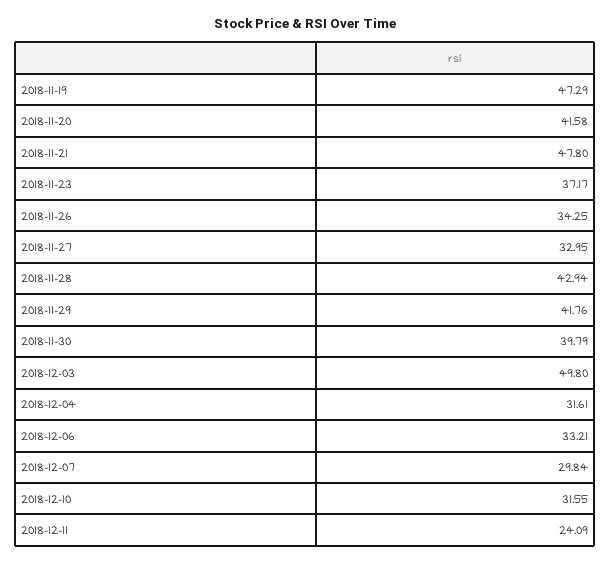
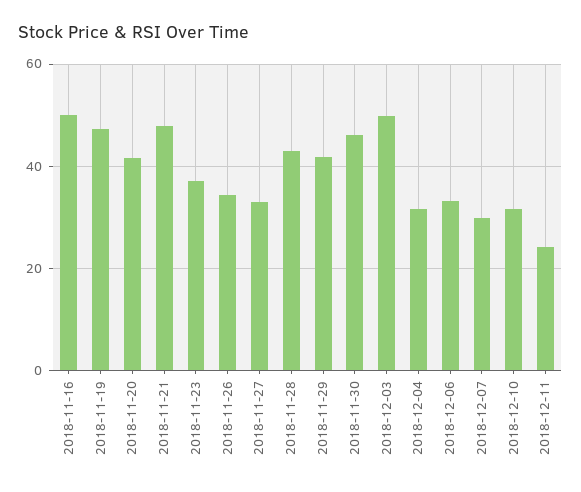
2018-11-30: 39.79 -> 46
2018-11-16: none -> 50

